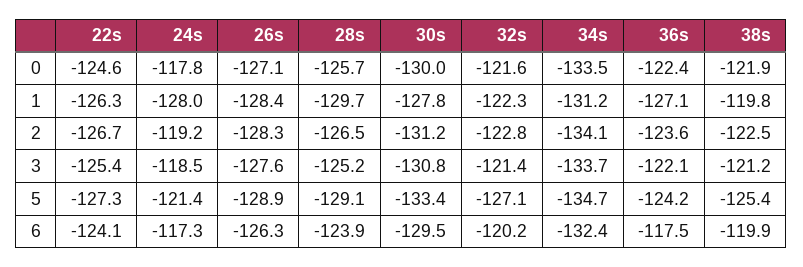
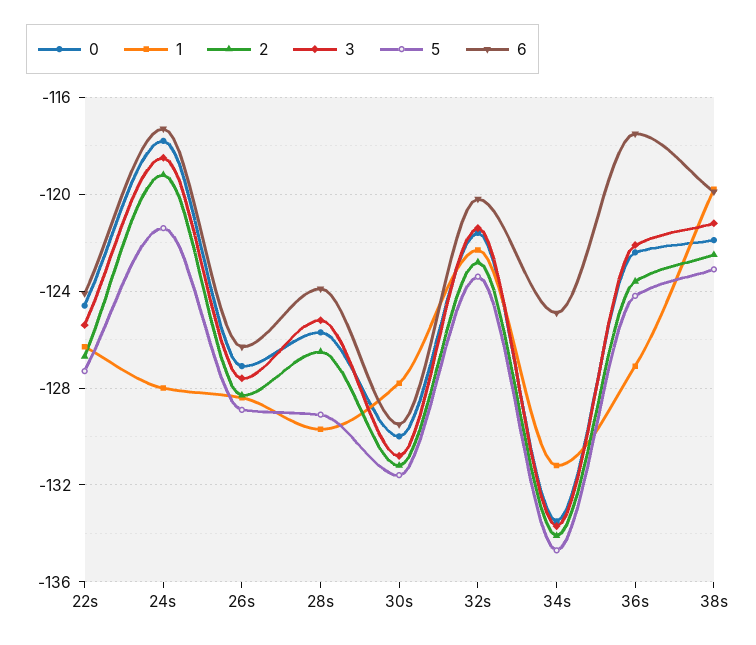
5, 30s: -133.4 -> -131.5
5, 32s: -127.1 -> -123.5
5, 38s: -125.4 -> -123
6, 34s: -132.4 -> -125

